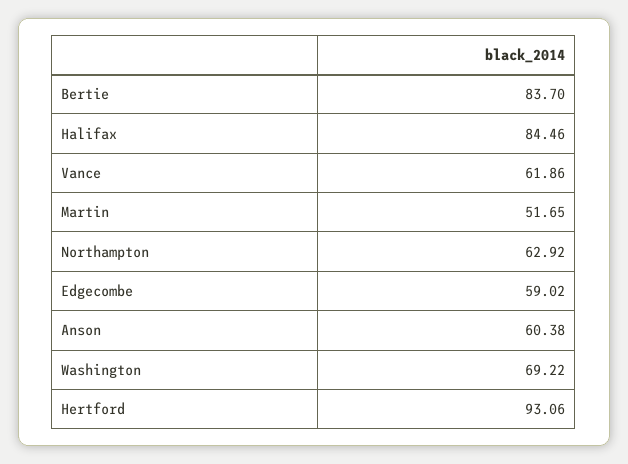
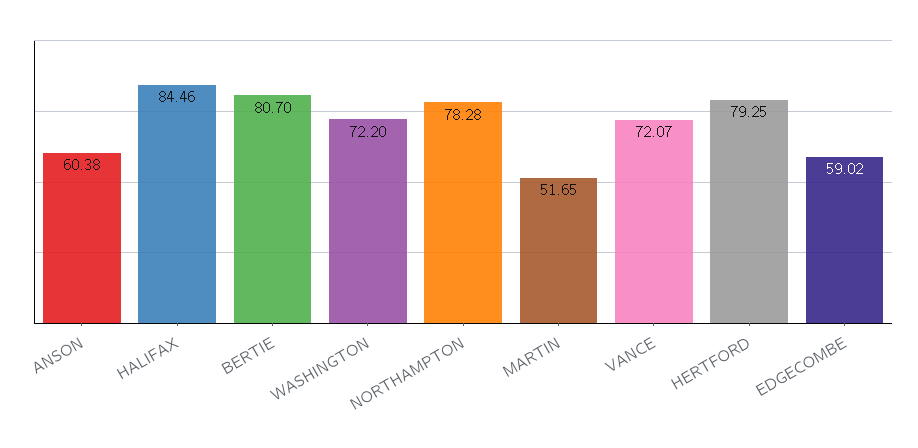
Bertie: 83.7 -> 80.7
Vance: 61.86 -> 72.07
Northampton: 62.92 -> 78.28
Washington: 69.22 -> 72.2
Hertford: 93.06 -> 79.25

